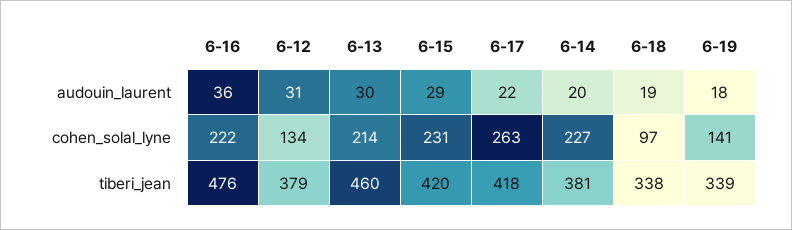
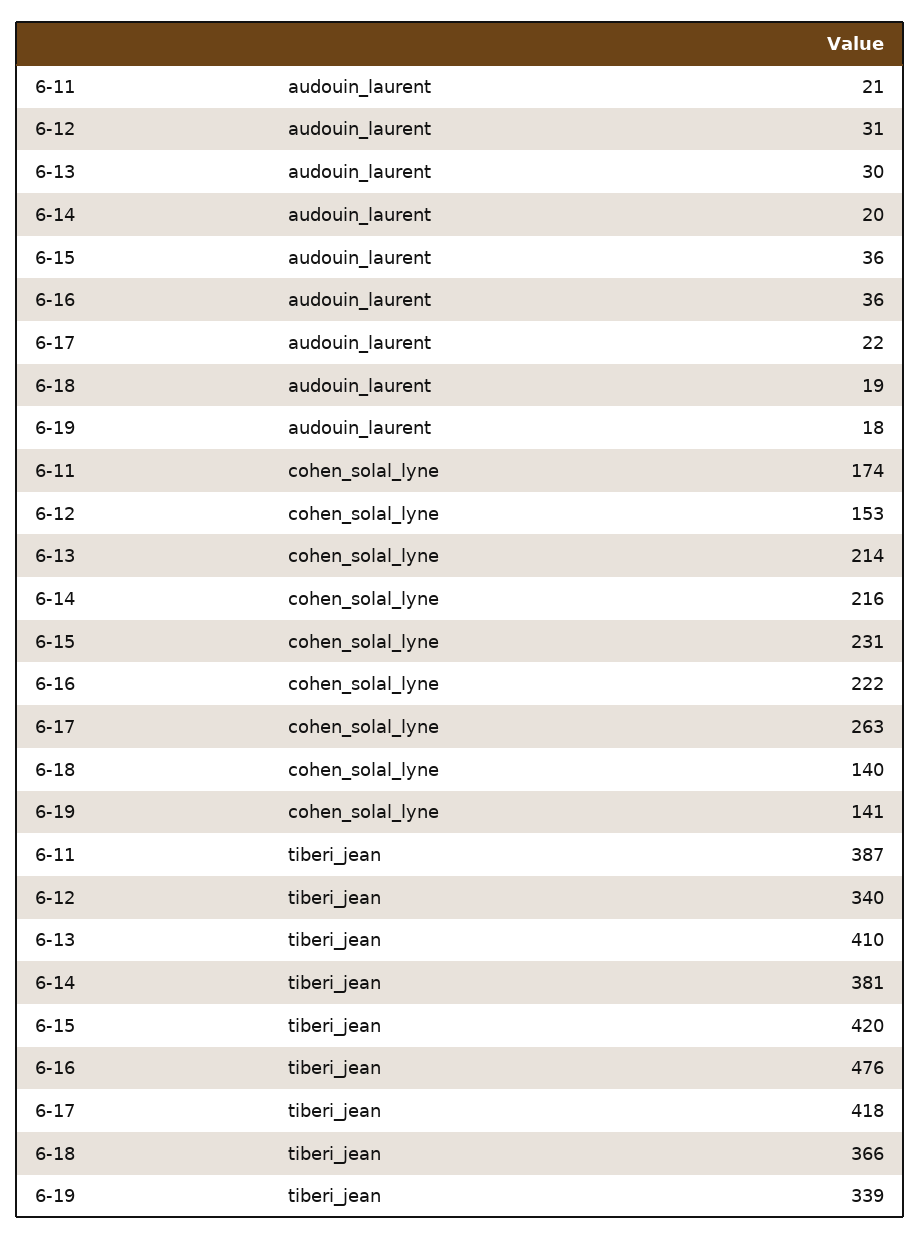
6-15, audouin_laurent: 29 -> 36
6-12, cohen_solal_lyne: 134 -> 153
6-14, cohen_solal_lyne: 227 -> 216
6-18, cohen_solal_lyne: 97 -> 140
6-12, tiberi_jean: 379 -> 340
6-13, tiberi_jean: 460 -> 410
6-18, tiberi_jean: 338 -> 366
6-11, audouin_laurent: none -> 21
6-11, cohen_solal_lyne: none -> 174
6-11, tiberi_jean: none -> 387

